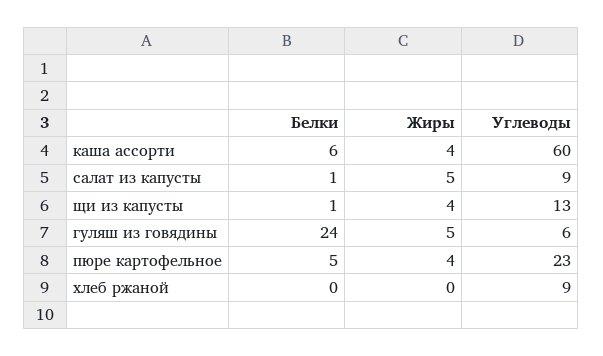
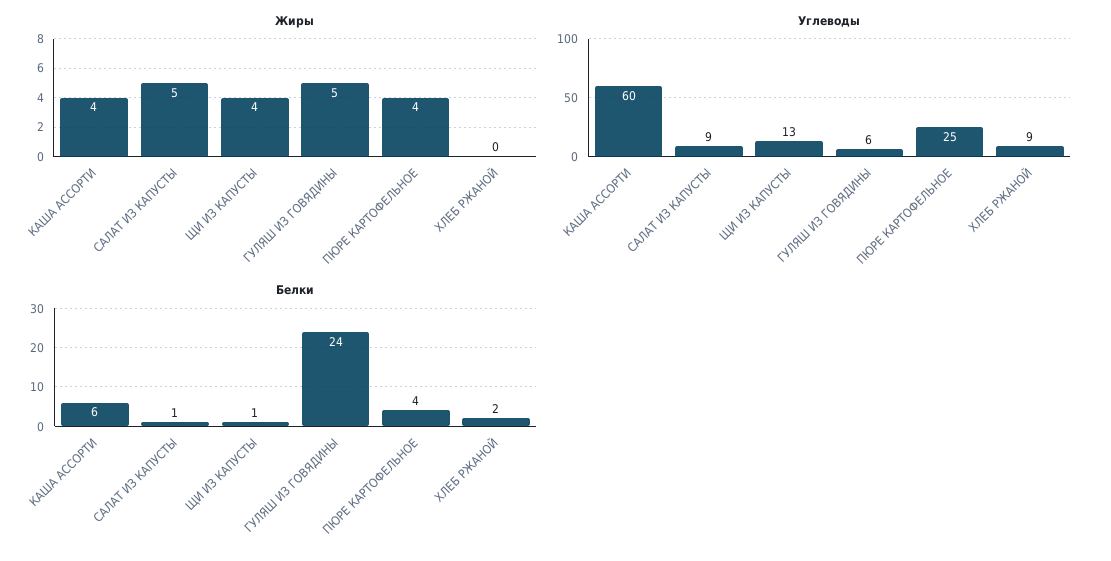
Белки, пюре картофельное: 5 -> 4
Углеводы, пюре картофельное: 23 -> 25
Белки, хлеб ржаной: 0 -> 2

